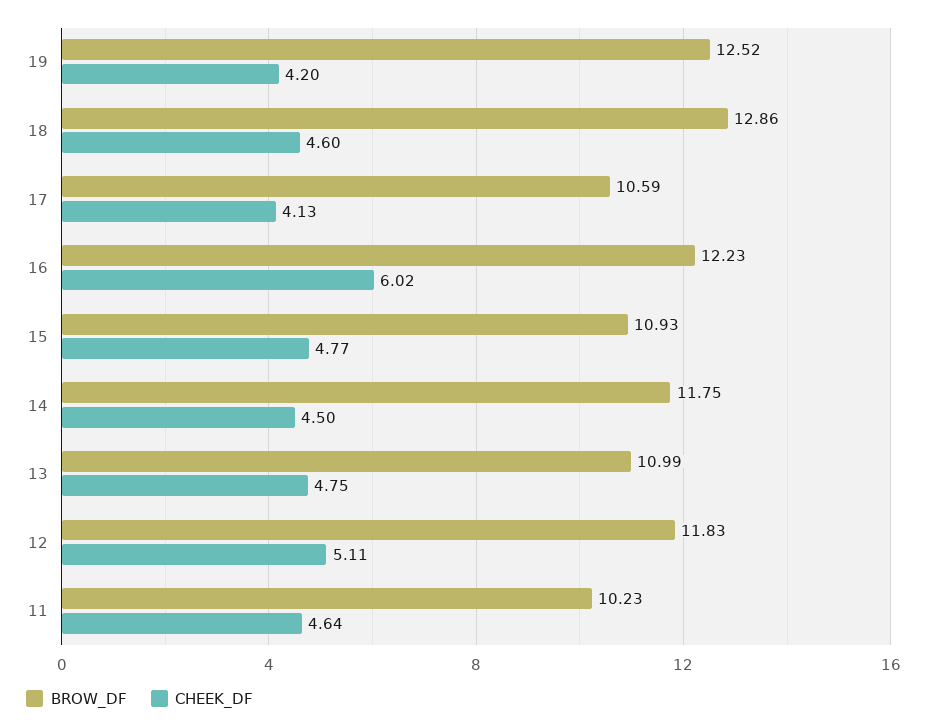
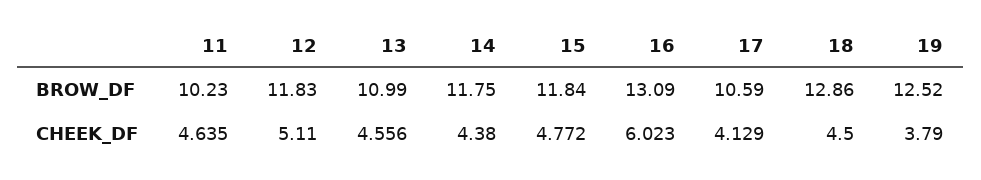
CHEEK_DF, 19: 4.2 -> 3.79
CHEEK_DF, 18: 4.6 -> 4.5
BROW_DF, 16: 12.23 -> 13.09
BROW_DF, 15: 10.93 -> 11.84
CHEEK_DF, 14: 4.5 -> 4.38
CHEEK_DF, 13: 4.75 -> 4.556

